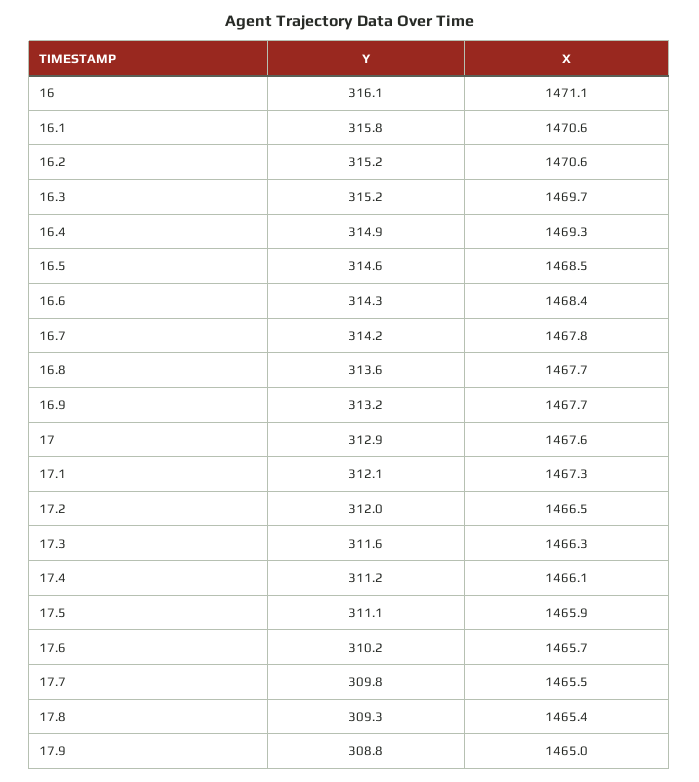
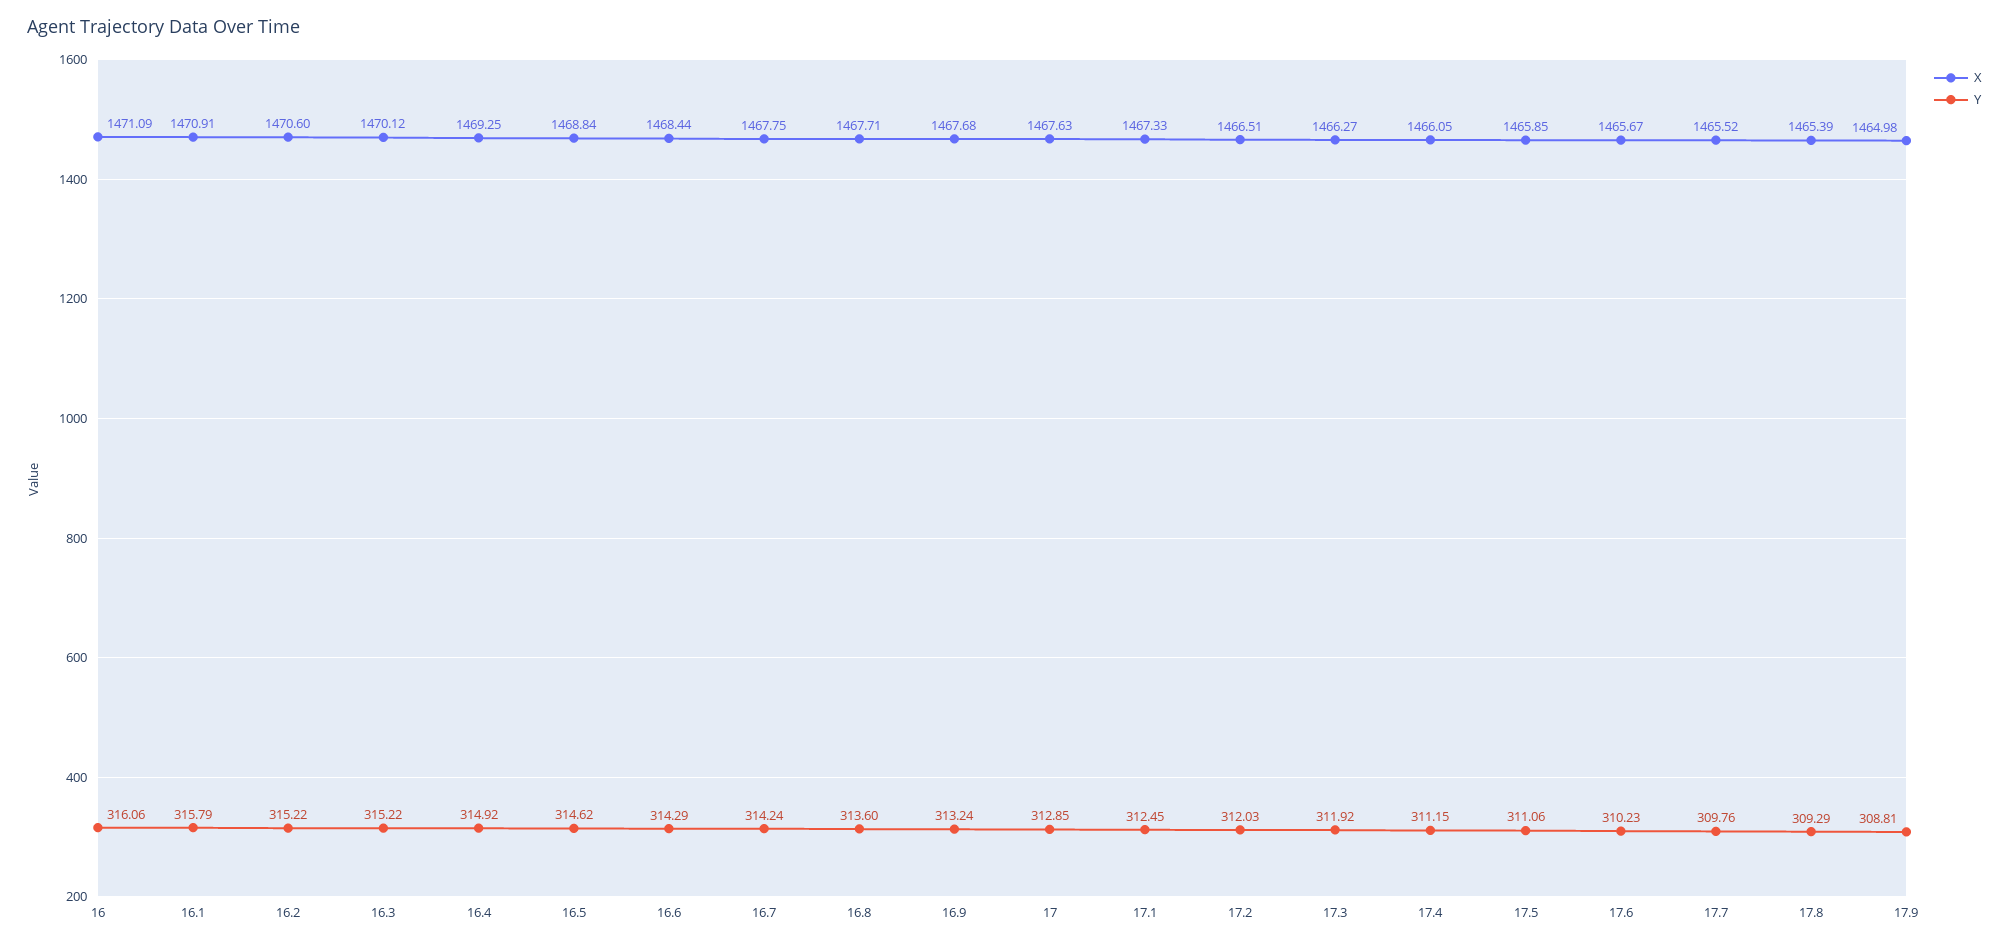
X, 16.1: 1470.6 -> 1470.91
X, 16.3: 1469.7 -> 1470.12
X, 16.5: 1468.5 -> 1468.84
Y, 17.1: 312.1 -> 312.45
Y, 17.3: 311.6 -> 311.92

